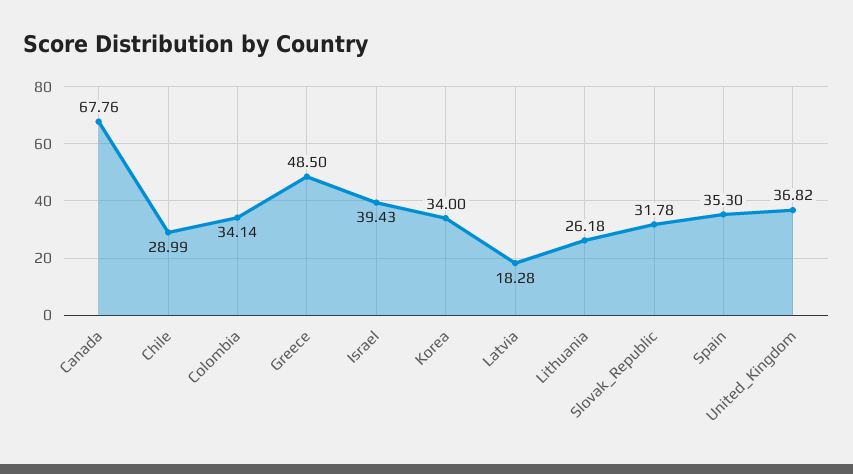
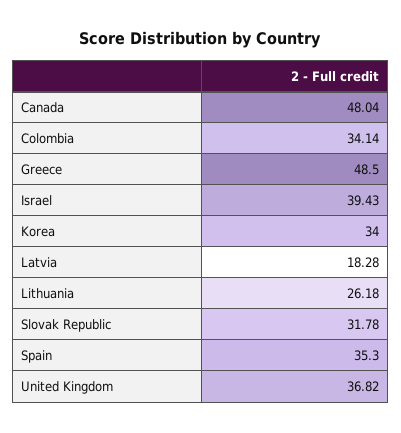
Canada: 67.76 -> 48.04
Chile: 28.99 -> none

